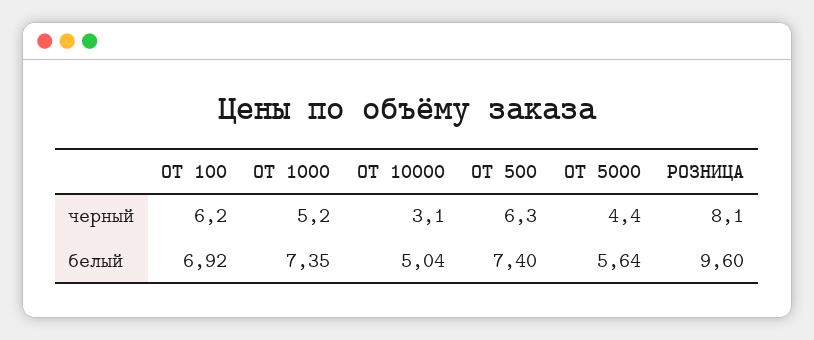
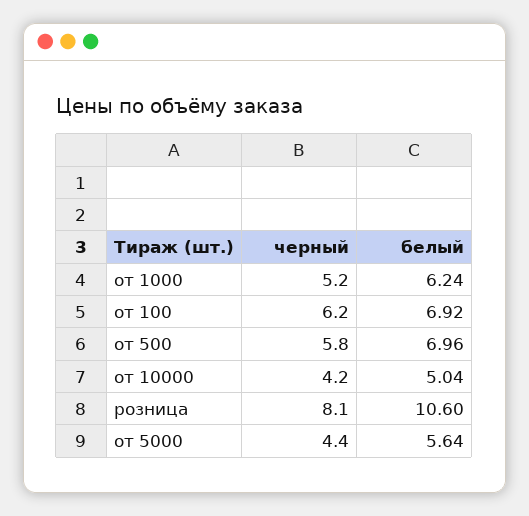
ОТ 10000, черный: 3.1 -> 4.2
ОТ 500, черный: 6.3 -> 5.8
ОТ 1000, белый: 7.35 -> 6.24
ОТ 500, белый: 7.4 -> 6.96
РОЗНИЦА, белый: 9.6 -> 10.6

